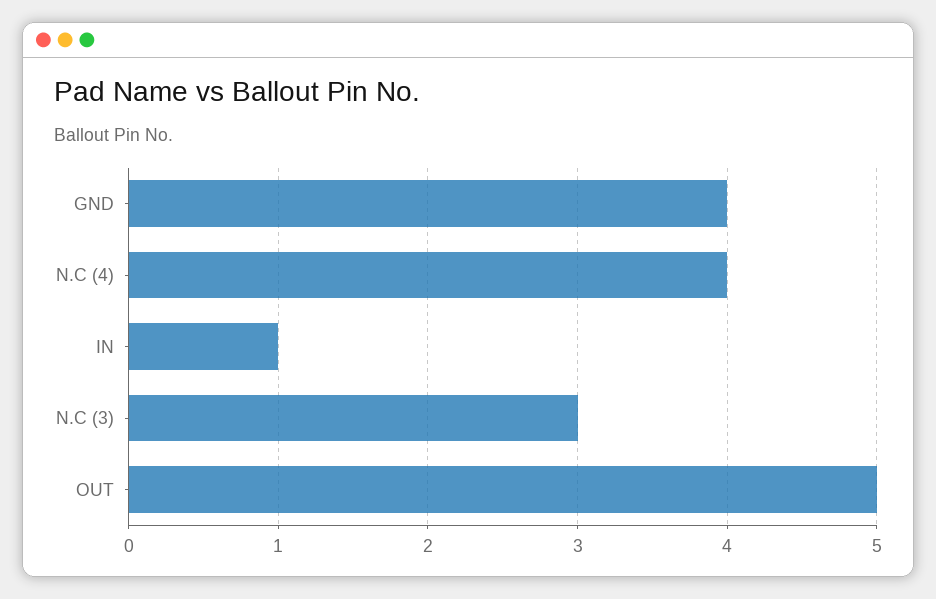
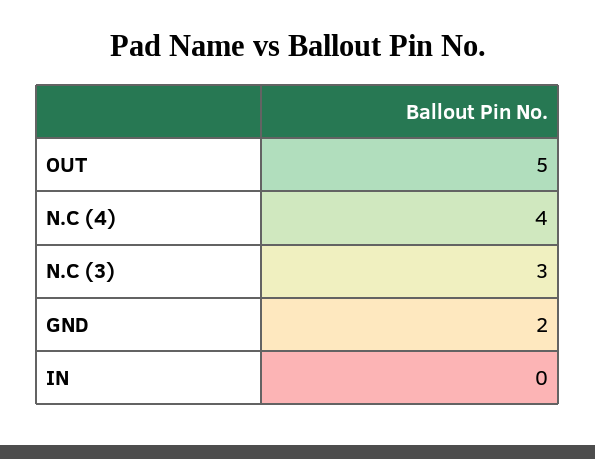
GND: 4 -> 2
IN: 1 -> 0

